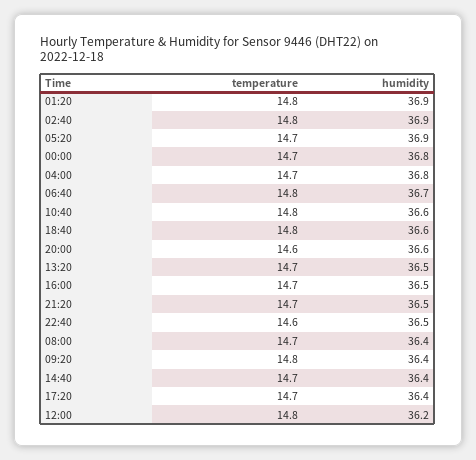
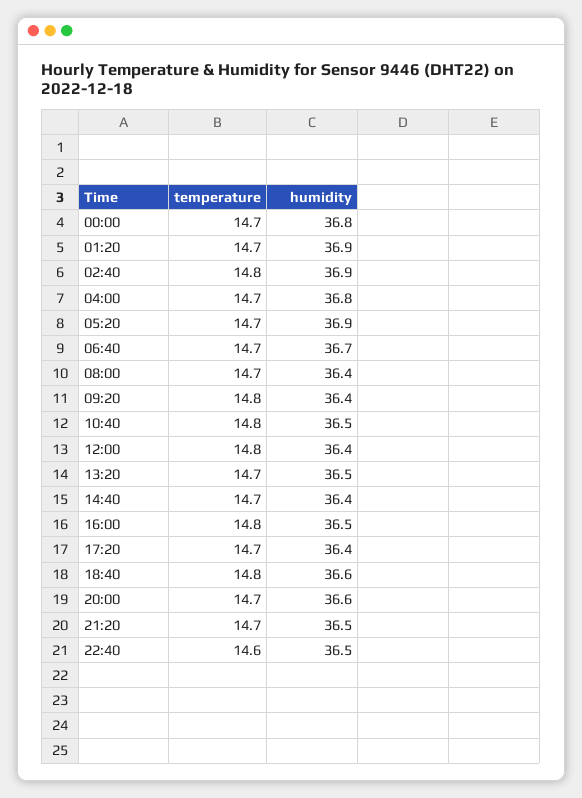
temperature, 01:20: 14.8 -> 14.7
temperature, 06:40: 14.8 -> 14.7
humidity, 10:40: 36.6 -> 36.5
temperature, 20:00: 14.6 -> 14.7
temperature, 16:00: 14.7 -> 14.8
humidity, 12:00: 36.2 -> 36.4

